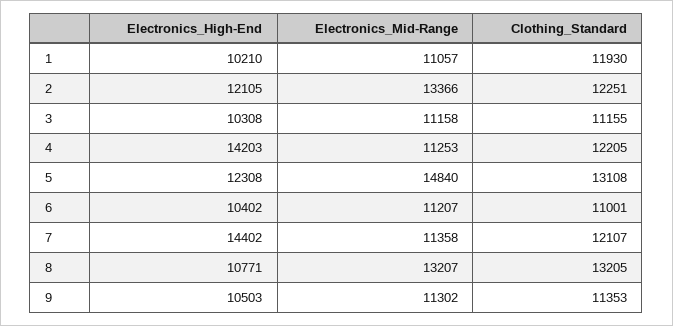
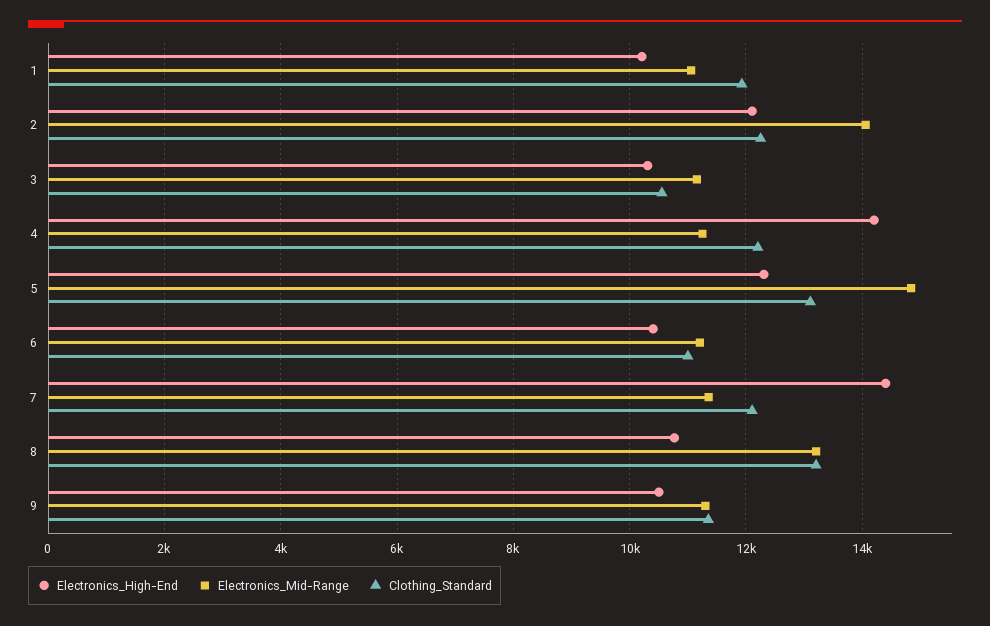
Electronics_Mid-Range, 2: 13366 -> 14000
Clothing_Standard, 3: 11155 -> 10600

